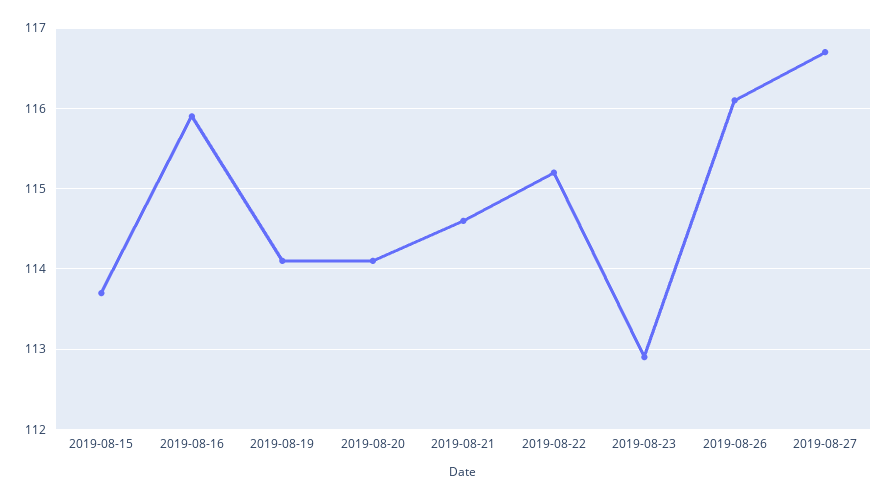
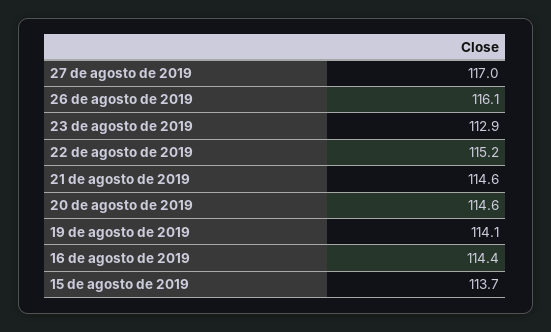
2019-08-16: 115.9 -> 114.4
2019-08-20: 114.1 -> 114.6
2019-08-27: 116.7 -> 117

